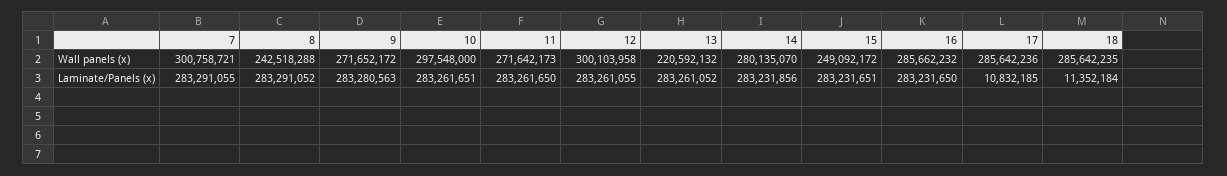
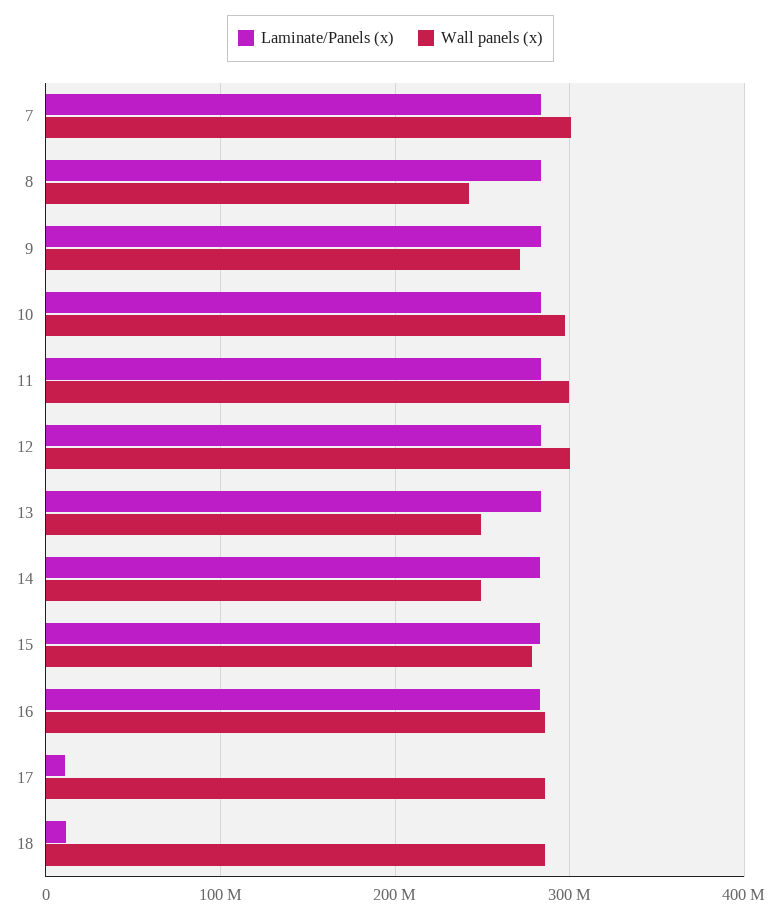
Wall panels (x), 11: 271642173 -> 300000000
Wall panels (x), 13: 220592132 -> 250000000
Wall panels (x), 14: 280135070 -> 250000000
Wall panels (x), 15: 249092172 -> 280000000

